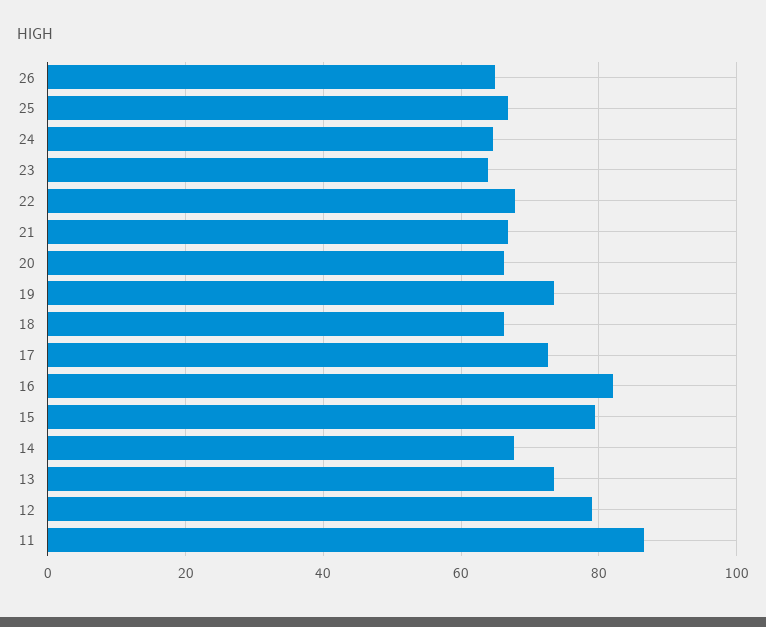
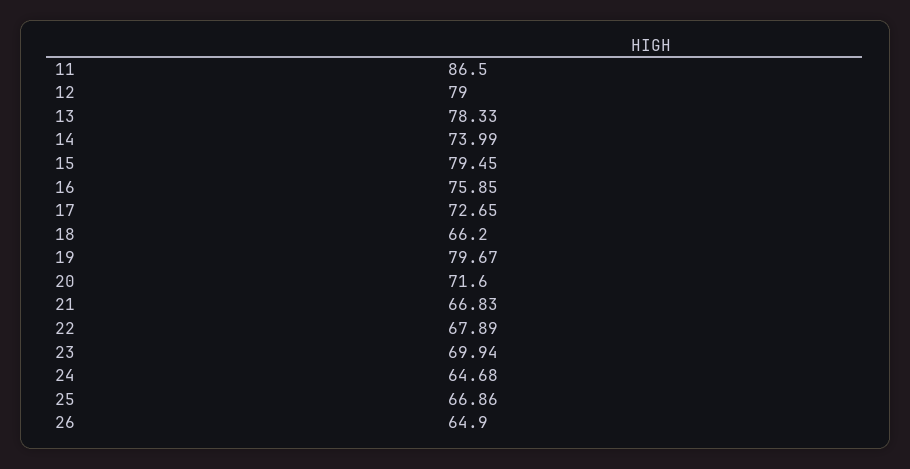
23: 64 -> 69.94
20: 66 -> 71.6
19: 74 -> 79.67
16: 82 -> 75.85
14: 68 -> 73.99
13: 74 -> 78.33

